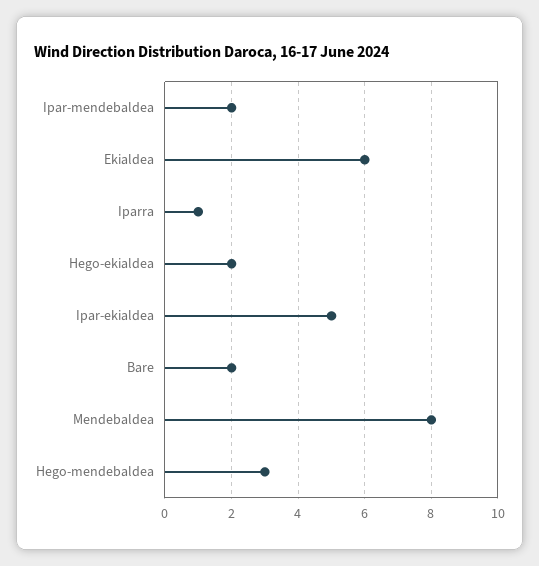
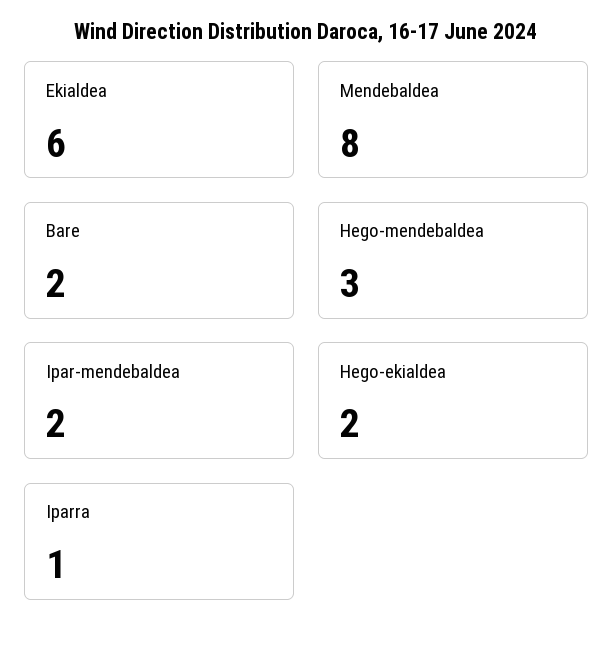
Ipar-ekialdea: 5 -> none

